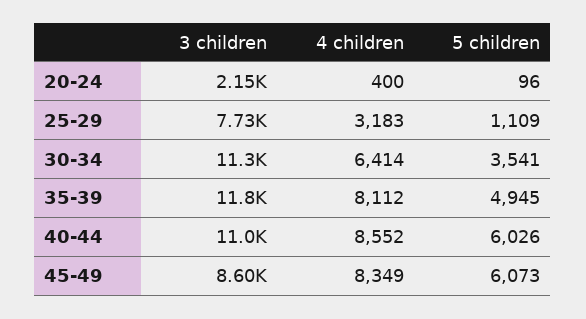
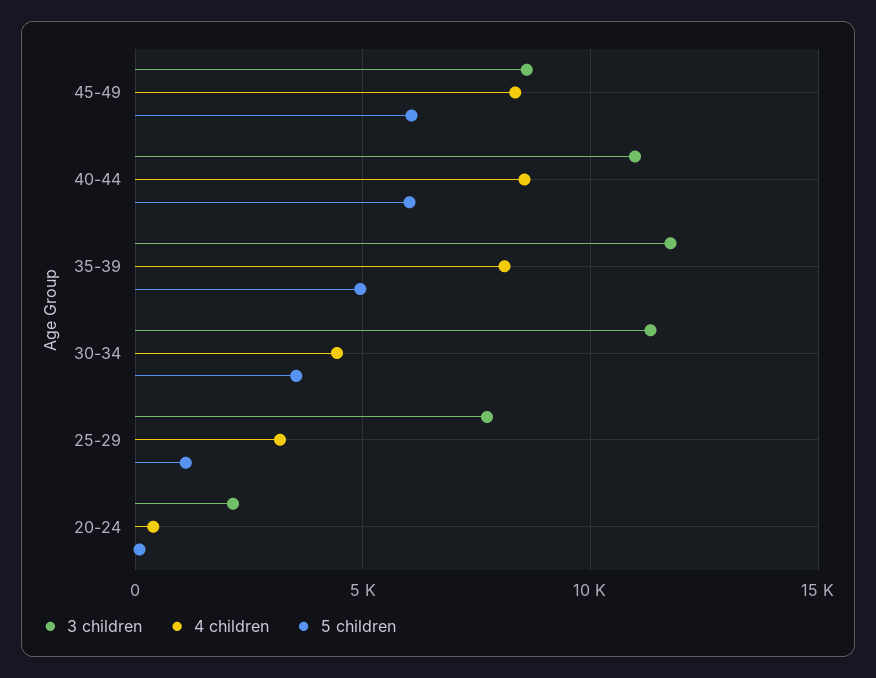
4 children, 30-34: 6414 -> 4500

